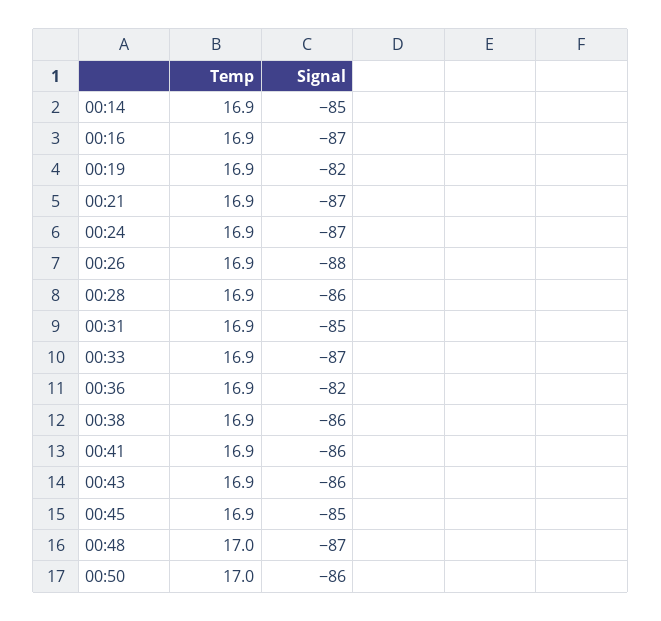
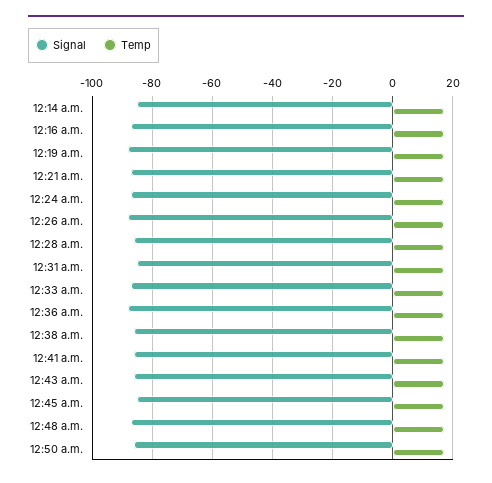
Signal, 00:19: -82 -> -88
Signal, 00:36: -82 -> -88

